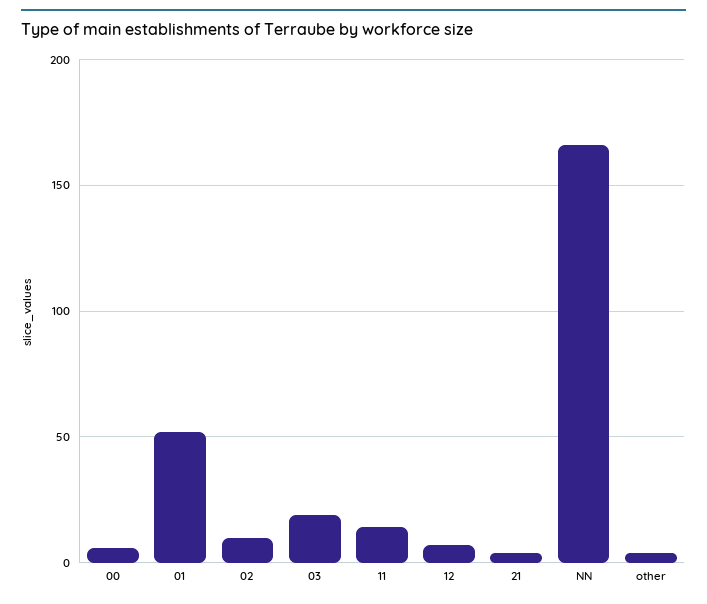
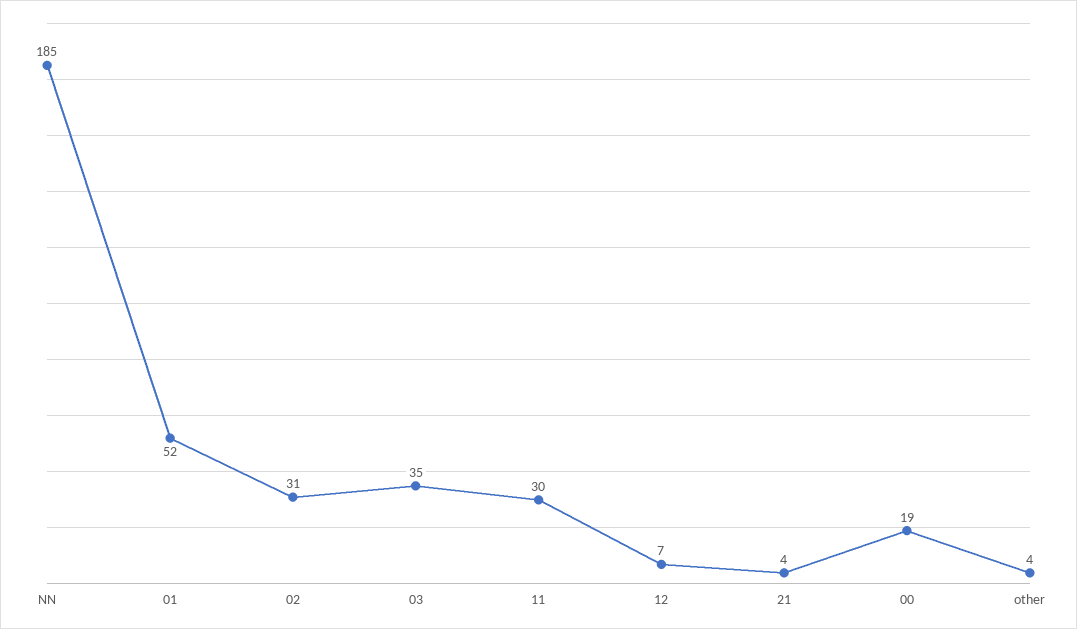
00: 5 -> 19
02: 10 -> 31
03: 20 -> 35
11: 15 -> 30
NN: 165 -> 185

